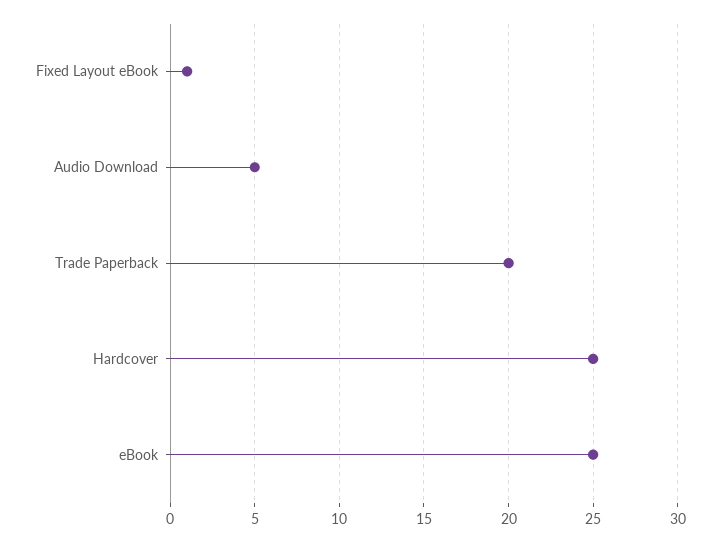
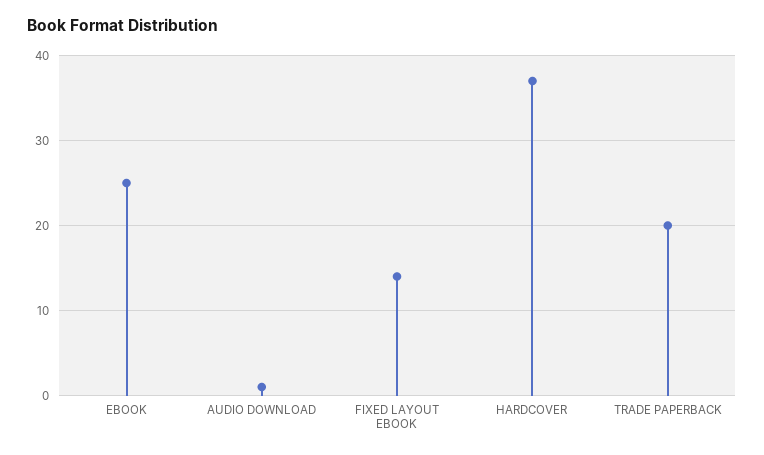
Fixed Layout eBook: 1 -> 14
Audio Download: 5 -> 1
Hardcover: 25 -> 37

